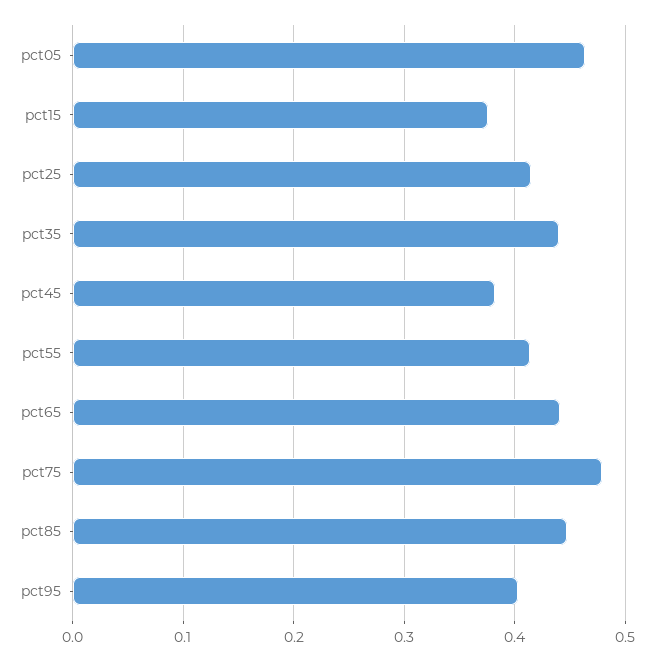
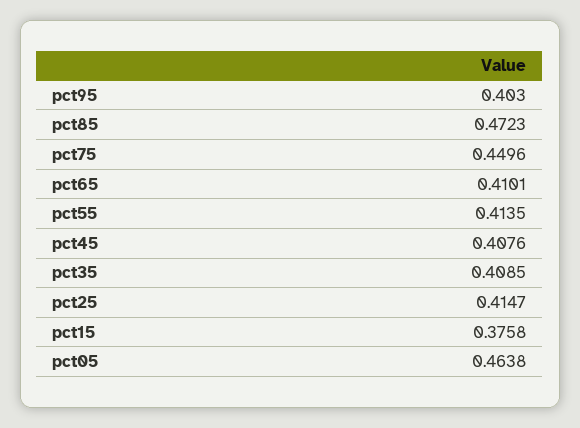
pct35: 0.44 -> 0.4085
pct45: 0.38 -> 0.4076
pct65: 0.44 -> 0.4101
pct75: 0.48 -> 0.4496
pct85: 0.45 -> 0.4723

